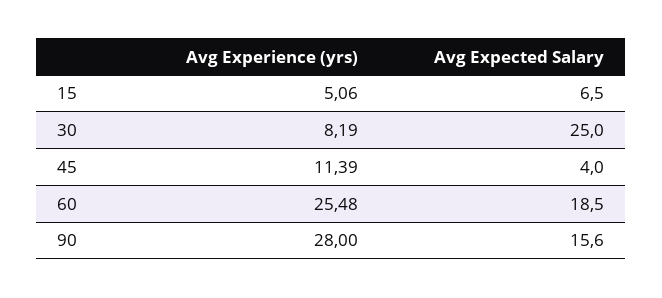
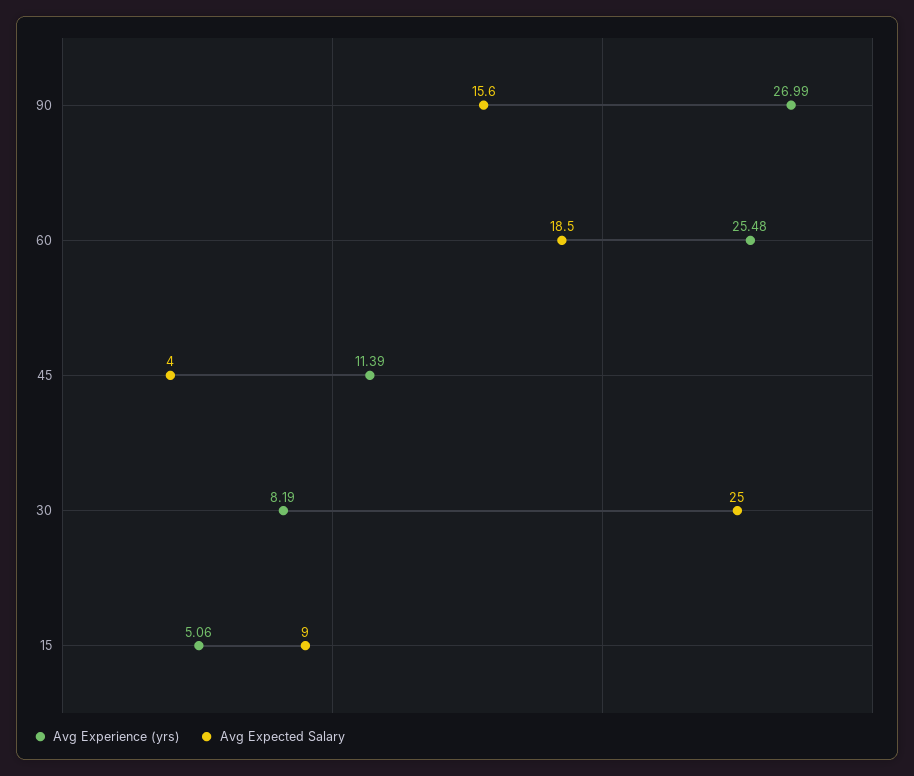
Avg Expected Salary, 15: 6.5 -> 9
Avg Experience (yrs), 90: 28 -> 26.99

